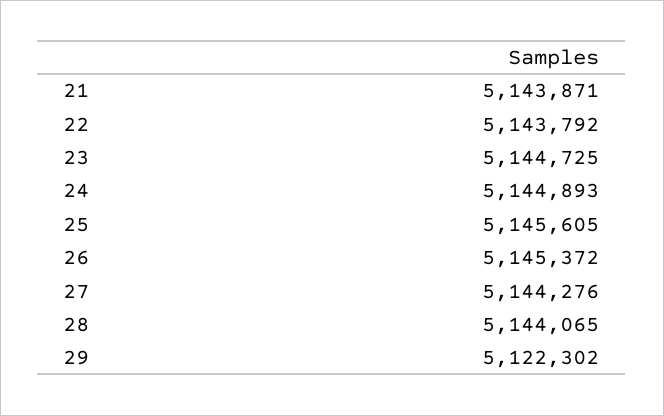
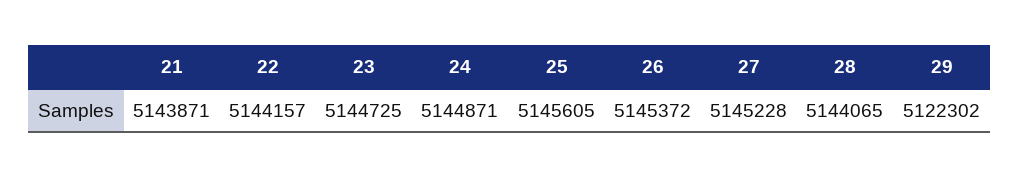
22: 5143792 -> 5144157
24: 5144893 -> 5144871
27: 5144276 -> 5145228

